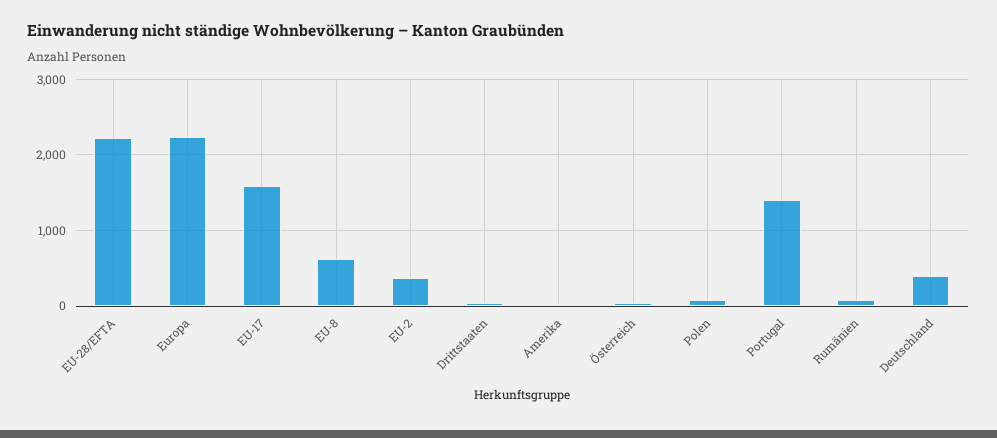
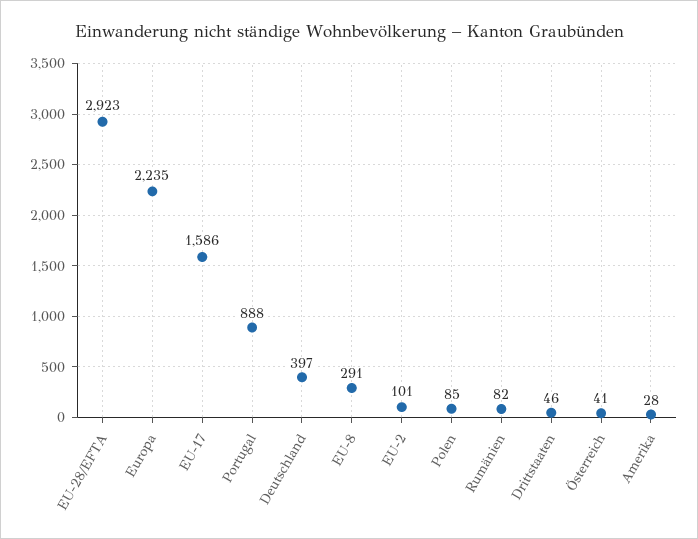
EU-28/EFTA: 2200 -> 2923
EU-8: 600 -> 291
EU-2: 400 -> 101
Portugal: 1400 -> 888

